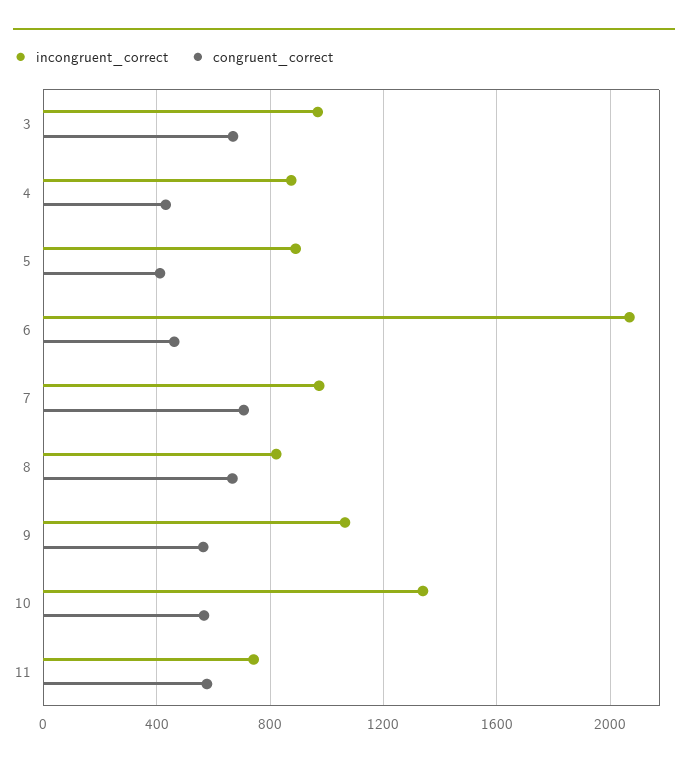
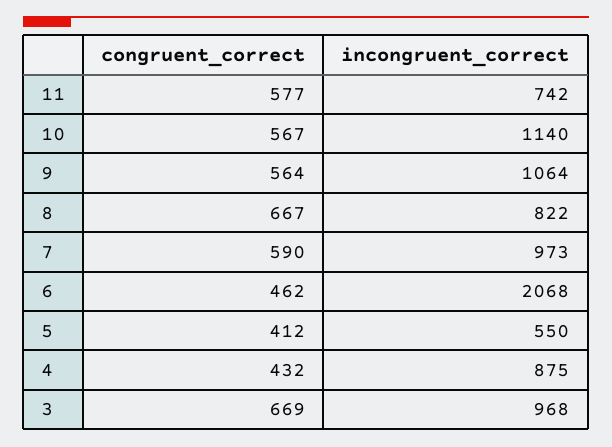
incongruent_correct, 5: 900 -> 550
congruent_correct, 7: 700 -> 590
incongruent_correct, 10: 1350 -> 1140

